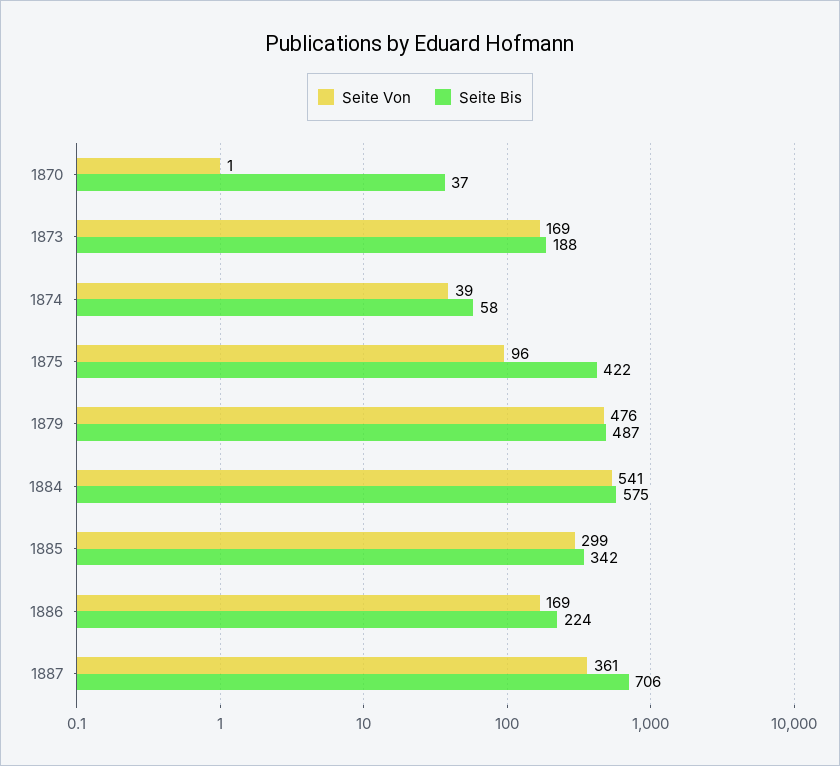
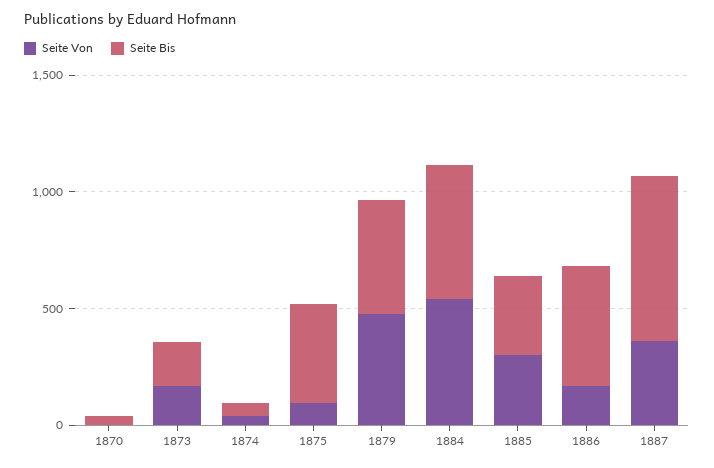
Seite Bis, 1886: 224 -> 500

